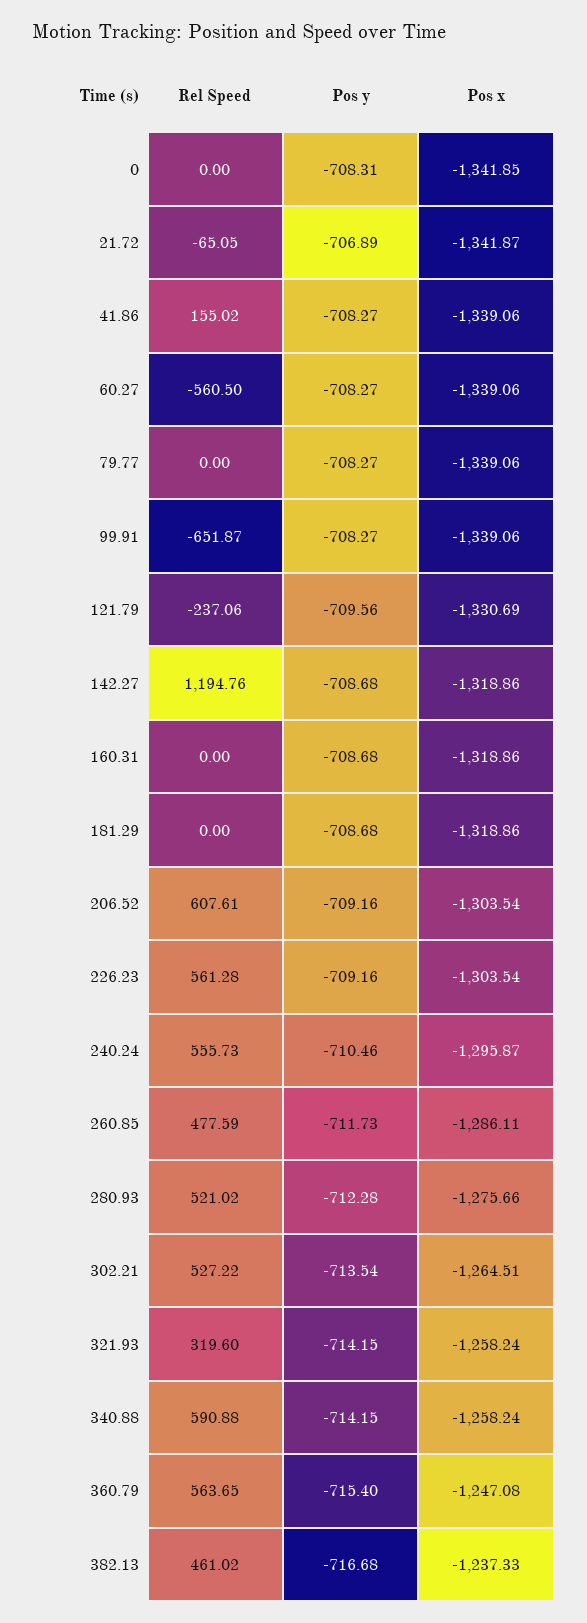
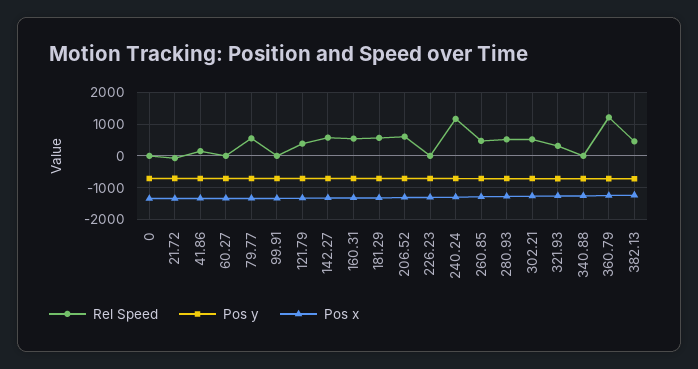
Rel Speed, 60.27: -560.5 -> 0
Rel Speed, 79.77: 0 -> 600
Rel Speed, 99.91: -651.87 -> 0
Rel Speed, 121.79: -237.06 -> 400
Rel Speed, 142.27: 1194.76 -> 600
Rel Speed, 160.31: 0 -> 600
Rel Speed, 181.29: 0 -> 600
Rel Speed, 226.23: 561.28 -> 0
Rel Speed, 240.24: 555.73 -> 1200
Rel Speed, 340.88: 590.88 -> 0
Rel Speed, 360.79: 563.65 -> 1200

